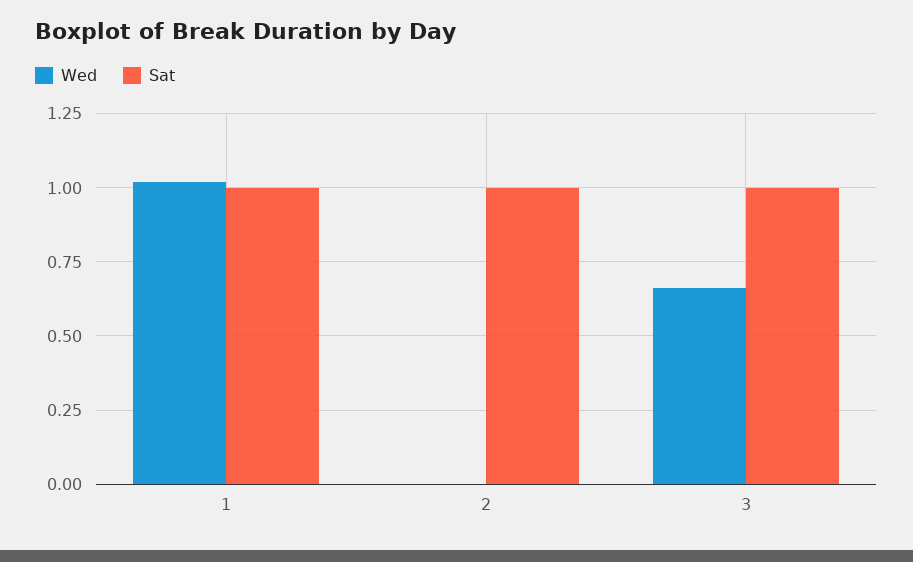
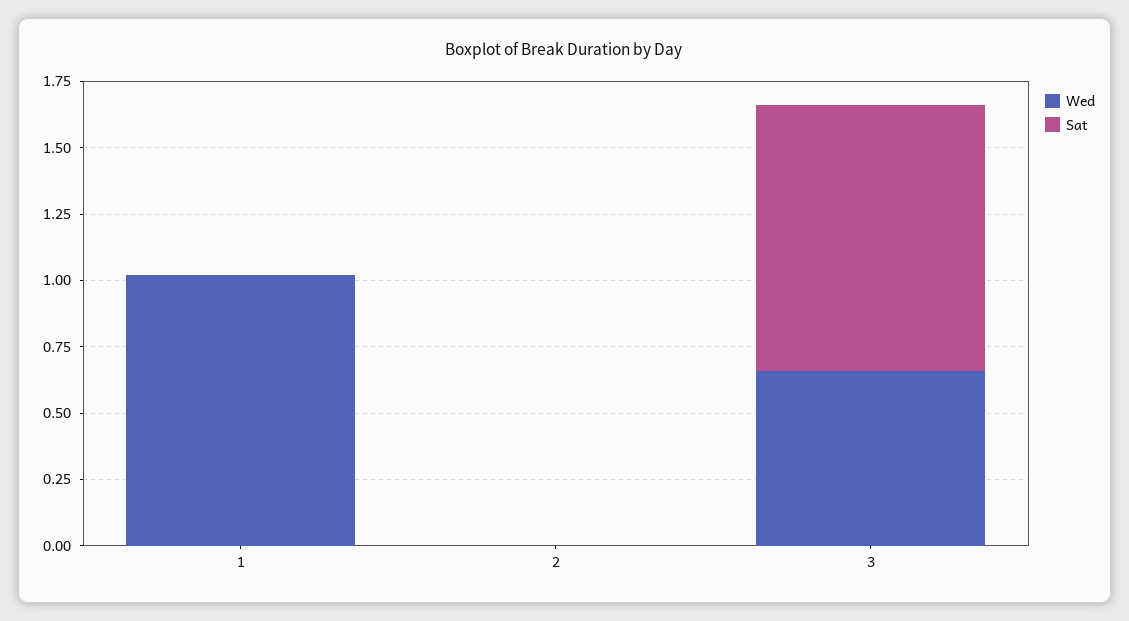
Sat, 1: 1 -> 0
Sat, 2: 1 -> 0

